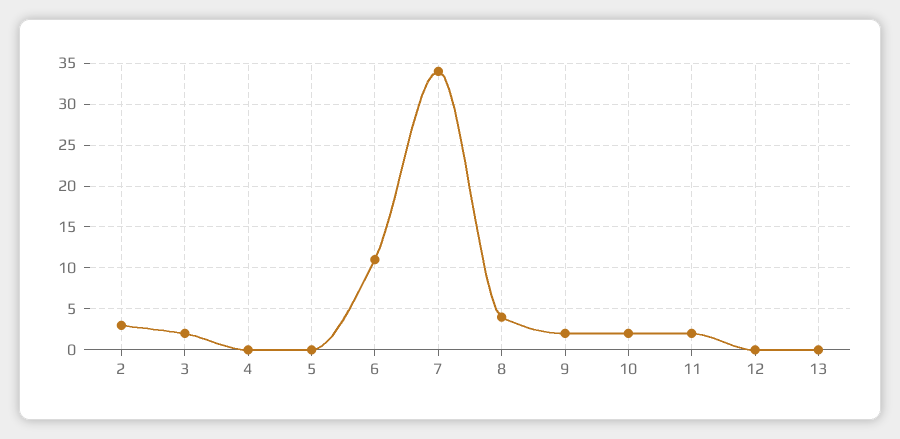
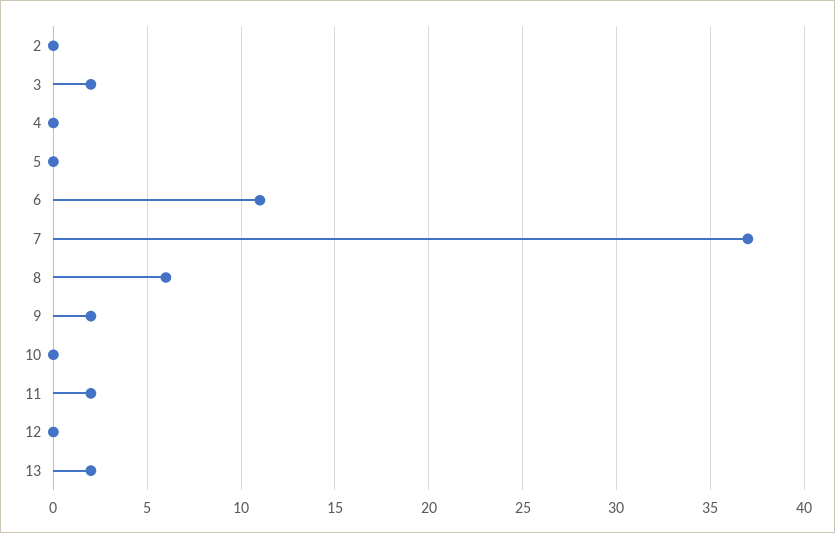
2: 3 -> 0
7: 34 -> 37
8: 4 -> 6
10: 2 -> 0
13: 0 -> 2

